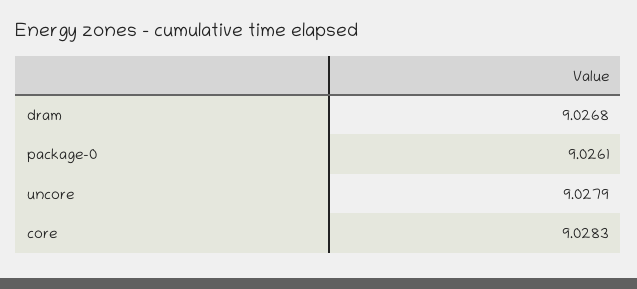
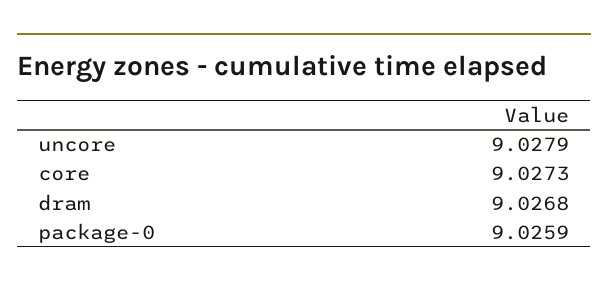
package-0: 9.0261 -> 9.0259
core: 9.0283 -> 9.0273

